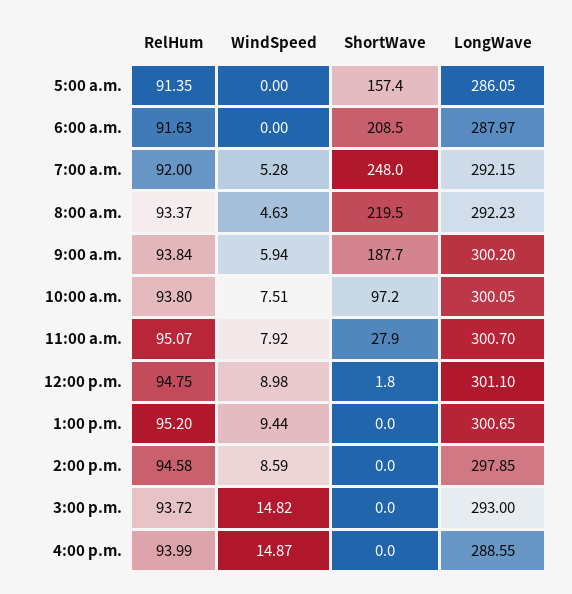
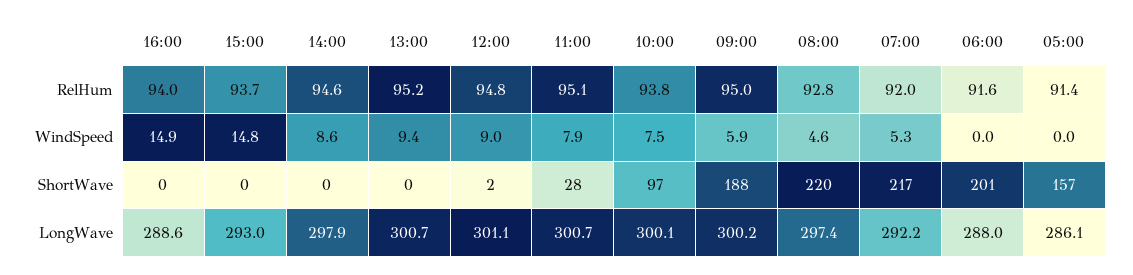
ShortWave, 6:00 a.m.: 208.5 -> 201
ShortWave, 7:00 a.m.: 248 -> 217
RelHum, 8:00 a.m.: 93.37 -> 92.8
LongWave, 8:00 a.m.: 292.23 -> 297.4
RelHum, 9:00 a.m.: 93.84 -> 95

